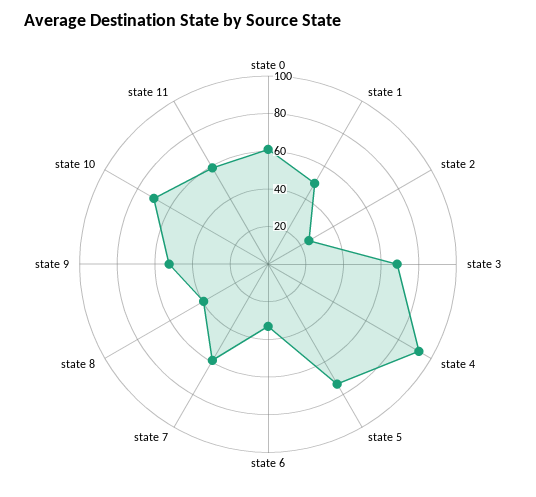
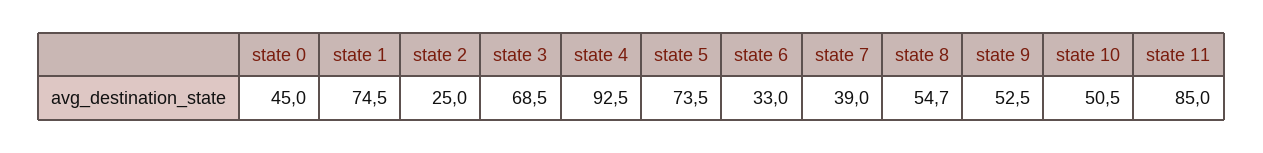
state 0: 60 -> 45
state 1: 50 -> 74.5
state 7: 60 -> 39
state 8: 40 -> 54.7
state 10: 70 -> 50.5
state 11: 60 -> 85

